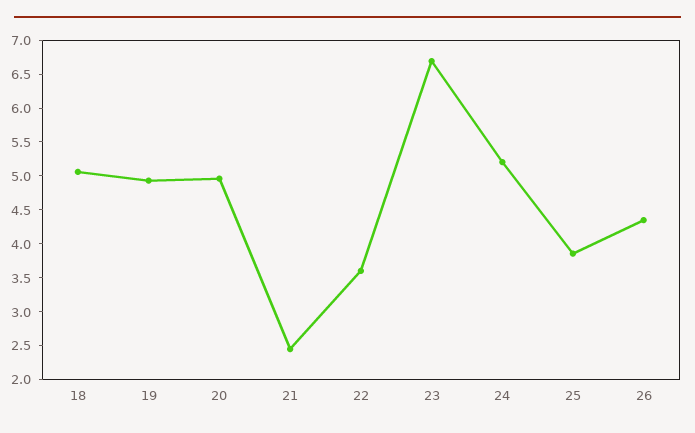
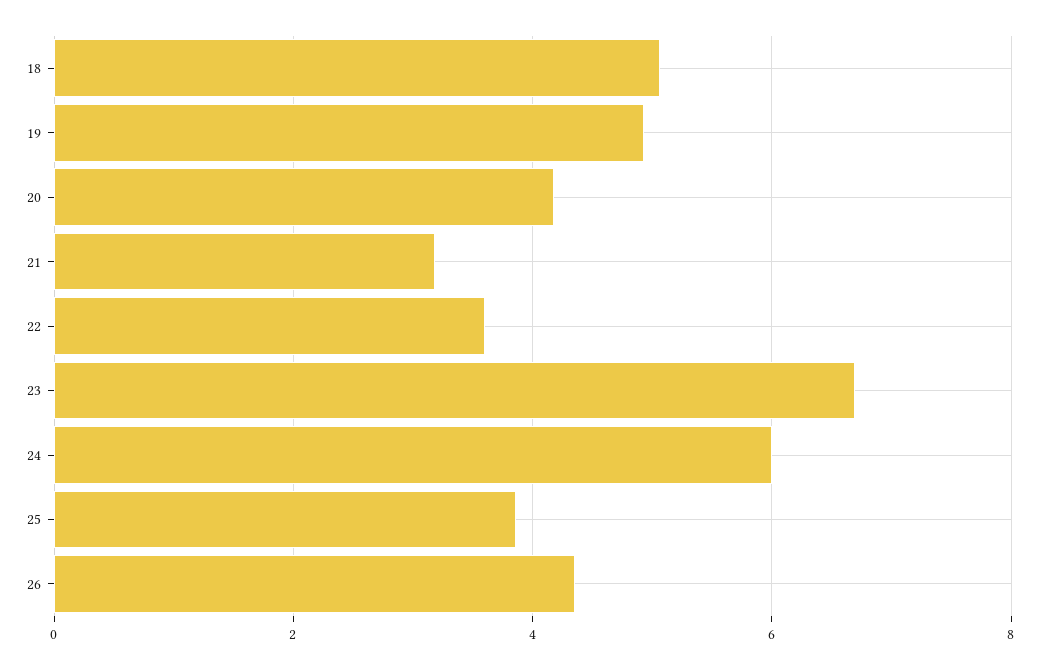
20: 5 -> 4.2
21: 2.5 -> 3.2
24: 5.25 -> 6

